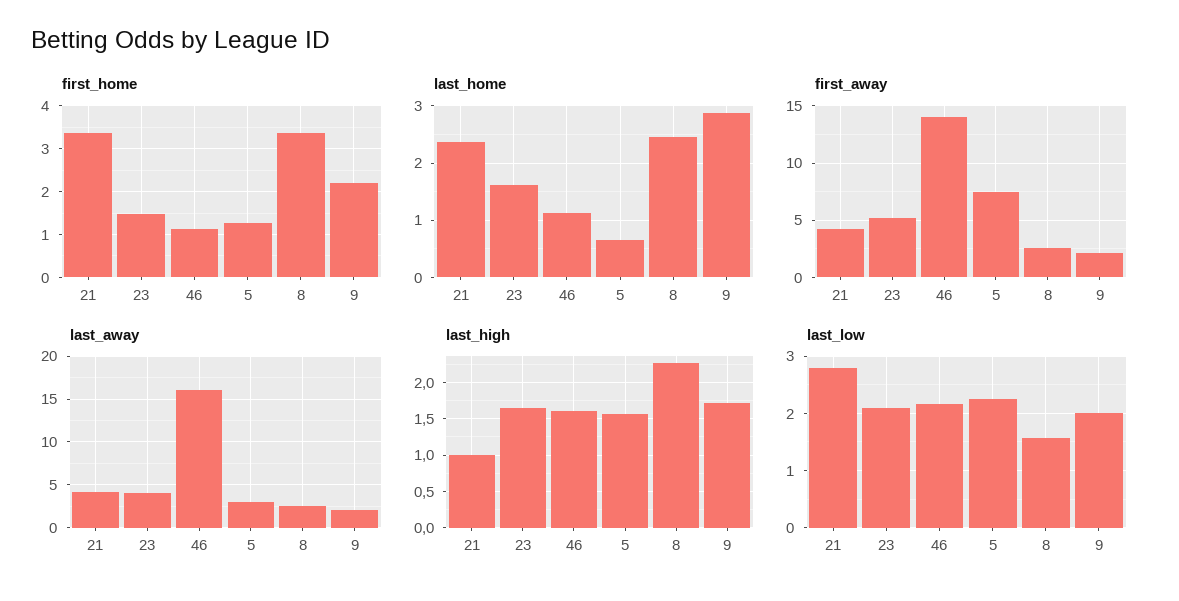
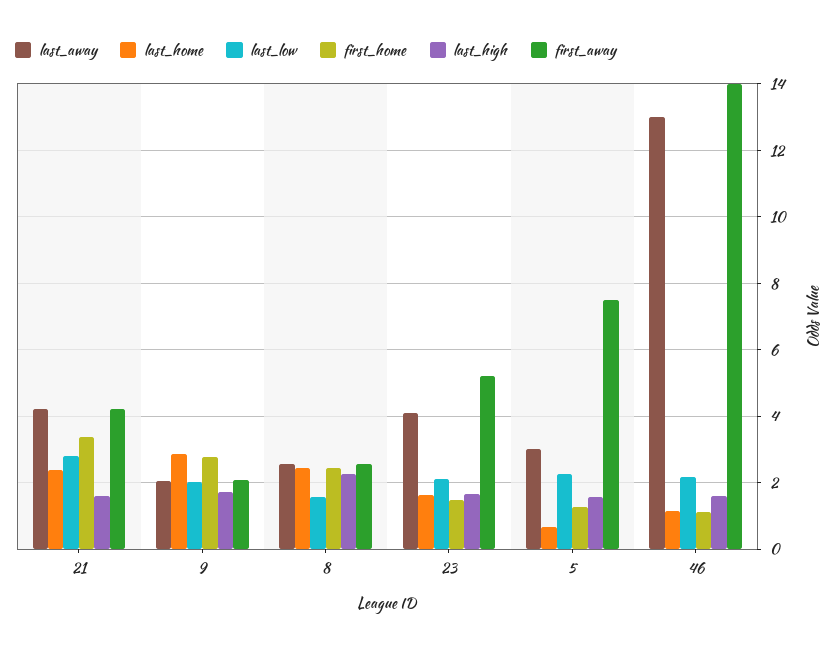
first_home, 8: 3.4 -> 2.4
first_home, 9: 2.2 -> 2.8
last_away, 46: 16 -> 13
last_high, 21: 1 -> 1.6

